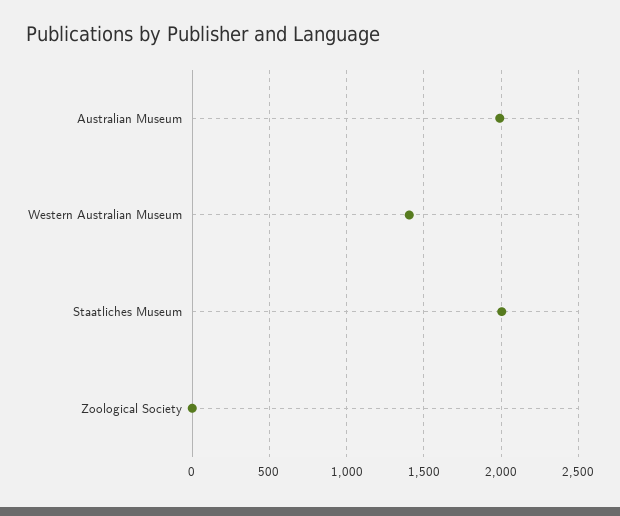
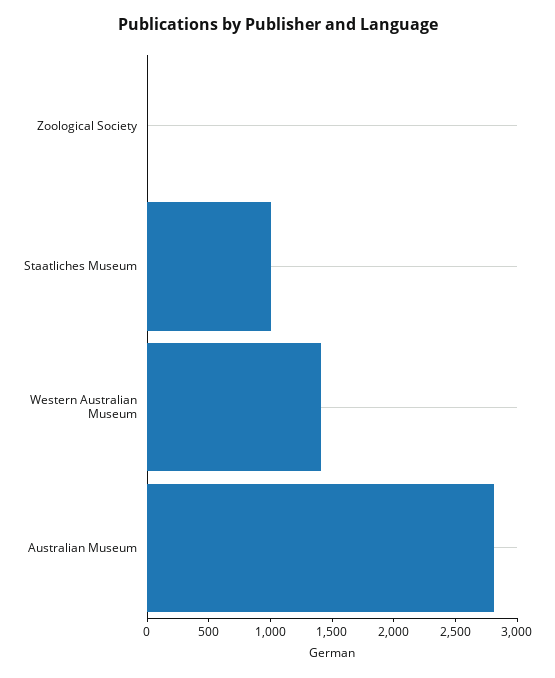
Australian Museum: 2000 -> 2800
Staatliches Museum: 2000 -> 1000

